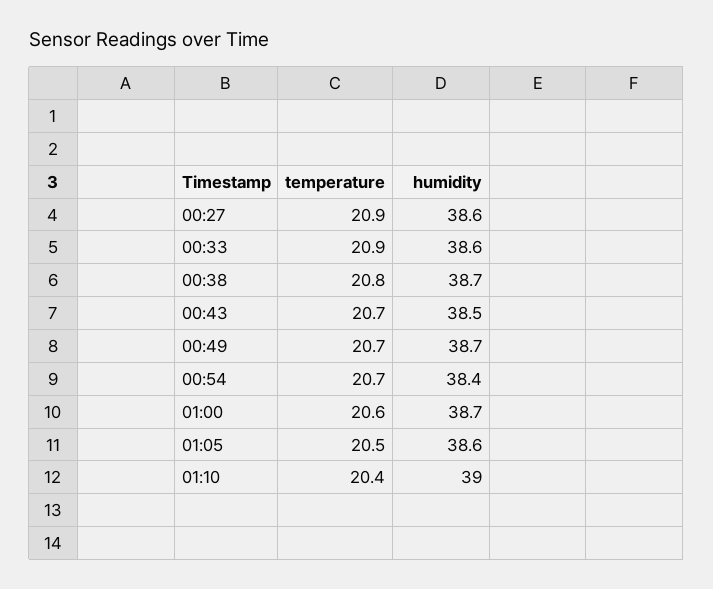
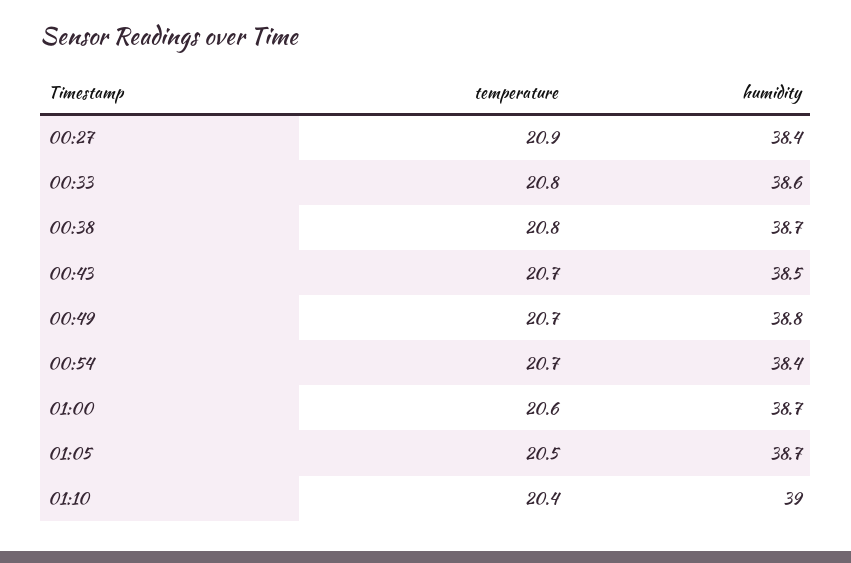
humidity, 00:27: 38.6 -> 38.4
temperature, 00:33: 20.9 -> 20.8
humidity, 00:49: 38.7 -> 38.8
humidity, 01:05: 38.6 -> 38.7

